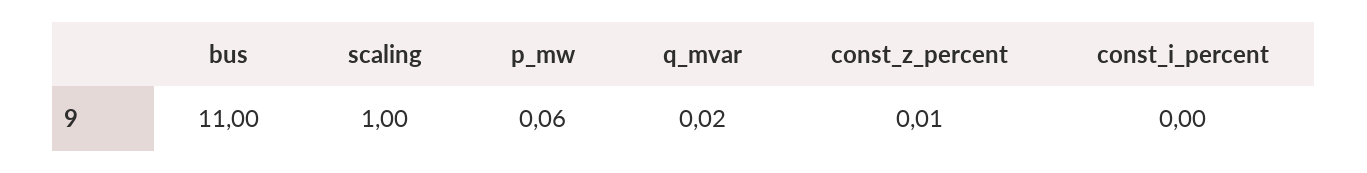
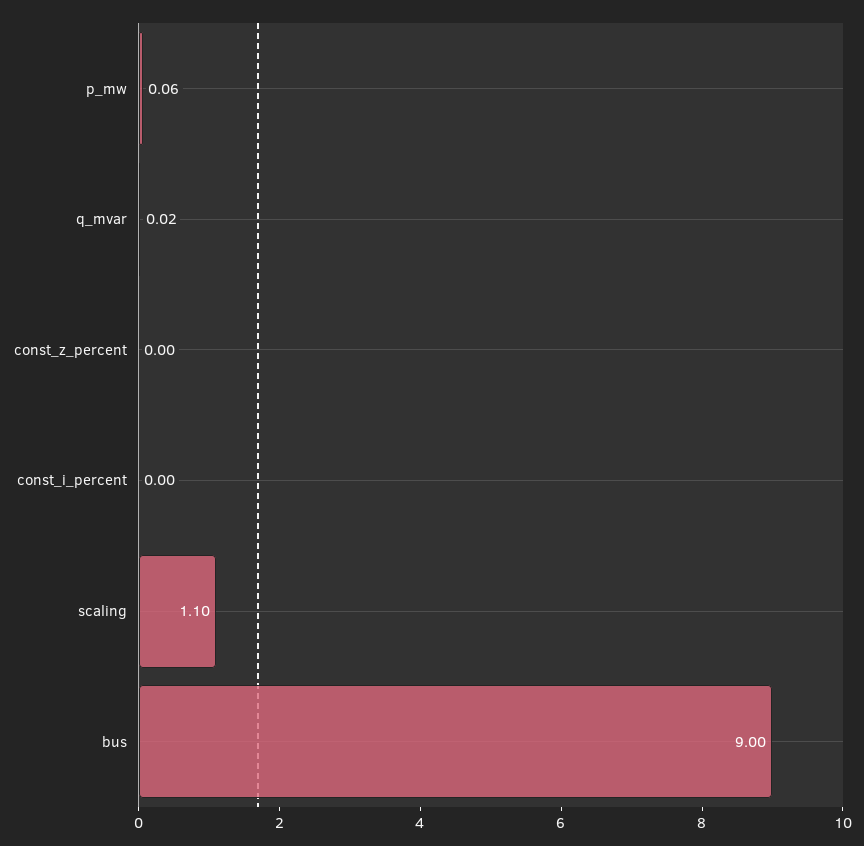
bus: 11 -> 9
scaling: 1 -> 1.1
const_z_percent: 0.01 -> 0

